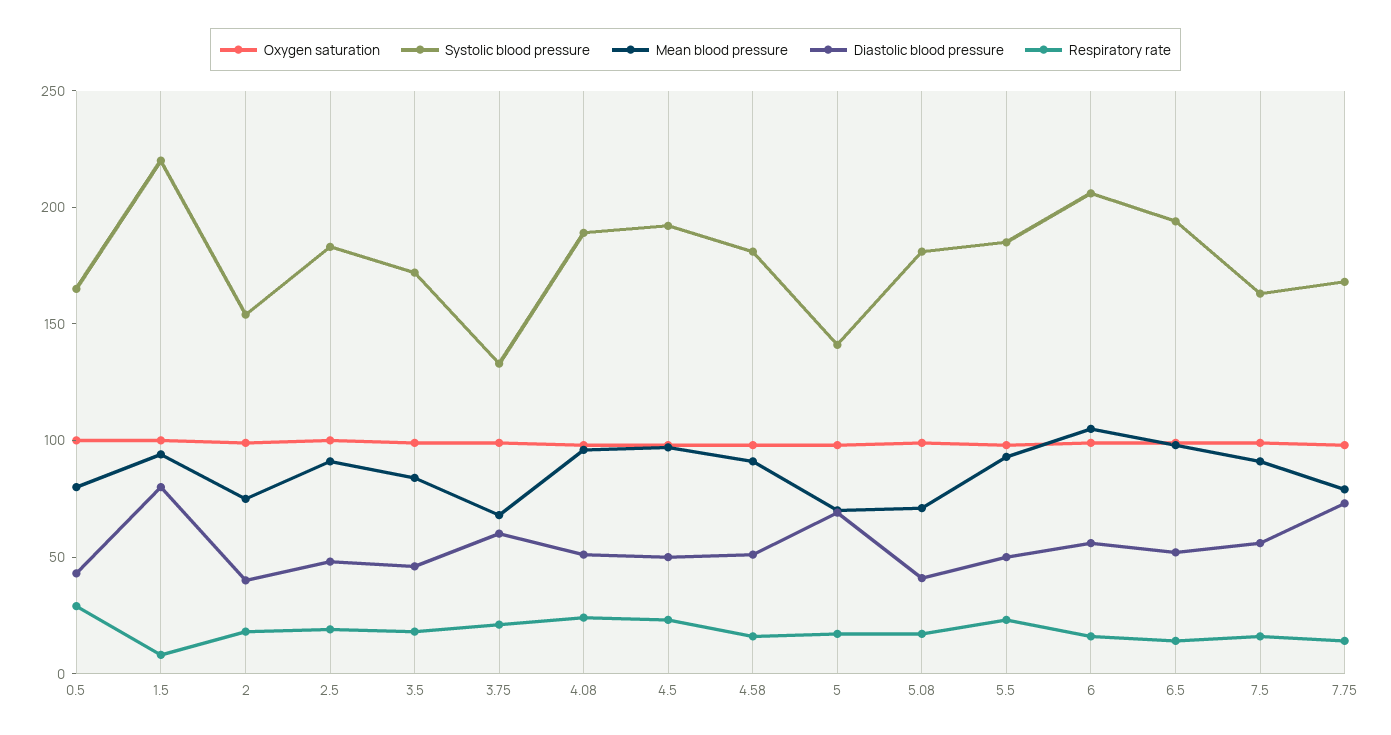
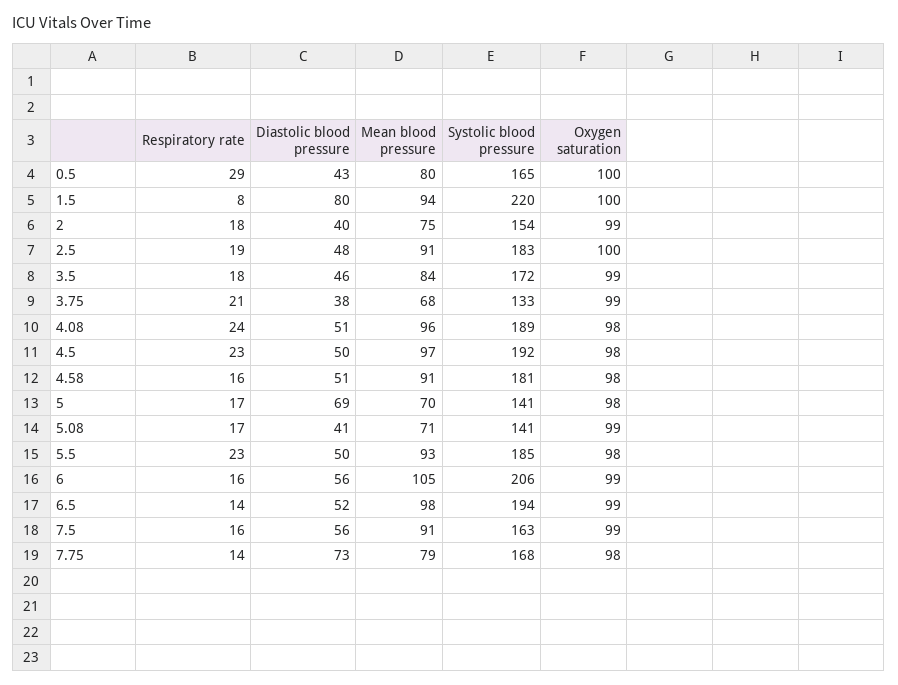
Diastolic blood pressure, 3.75: 60 -> 38
Systolic blood pressure, 5.08: 180 -> 141

